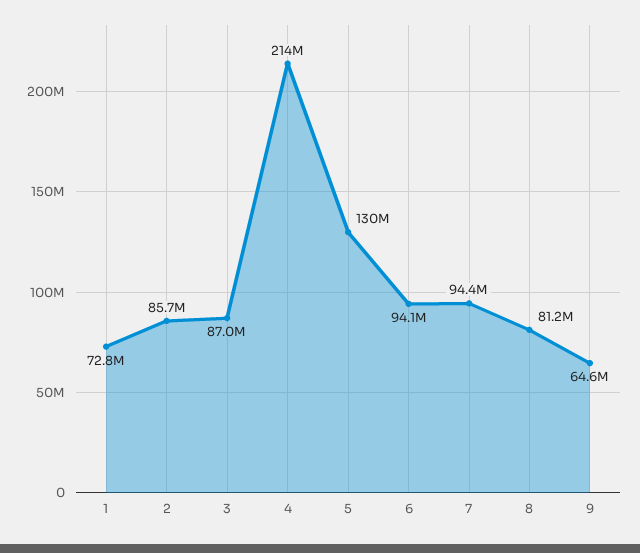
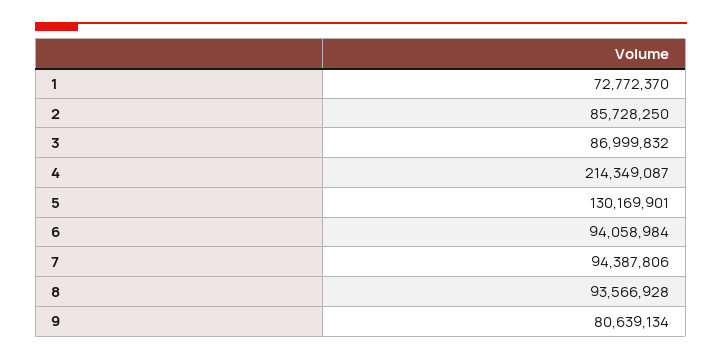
8: 81200000 -> 93566928
9: 64600000 -> 80639134

